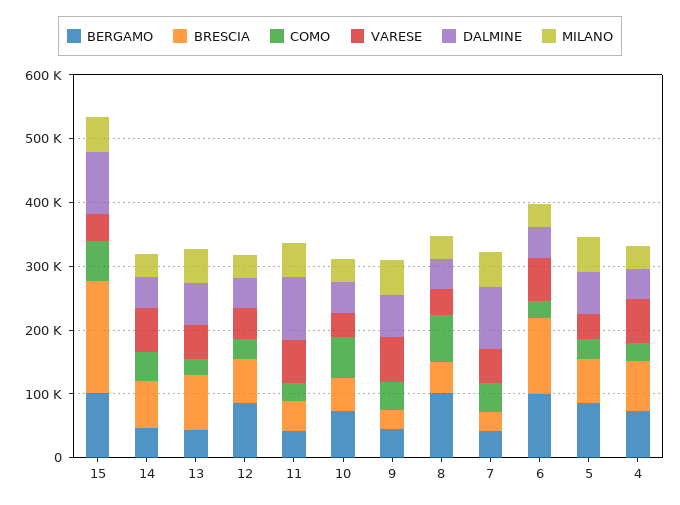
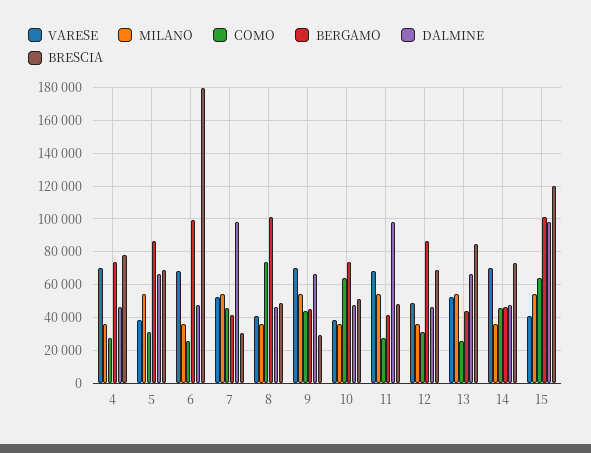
BRESCIA, 15: 180000 -> 120000
BRESCIA, 6: 120000 -> 180000

